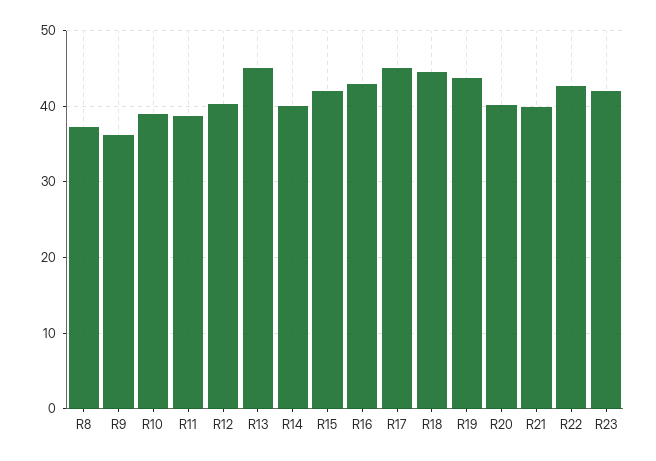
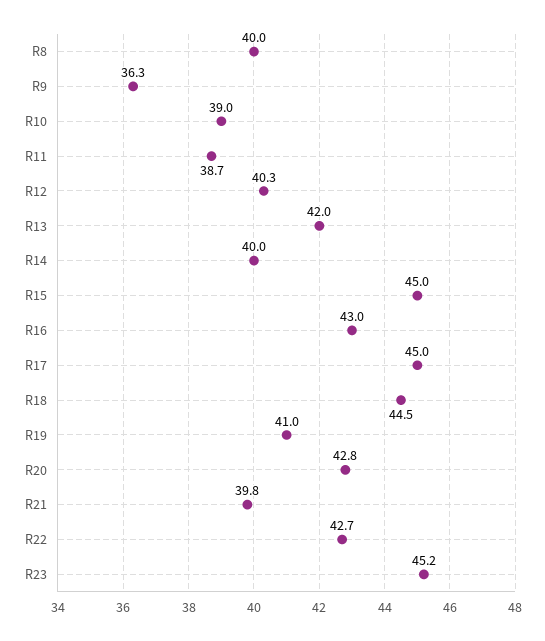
R8: 37 -> 40
R13: 45 -> 42
R15: 42 -> 45
R19: 44 -> 41
R20: 40 -> 42.8
R23: 42 -> 45.2

